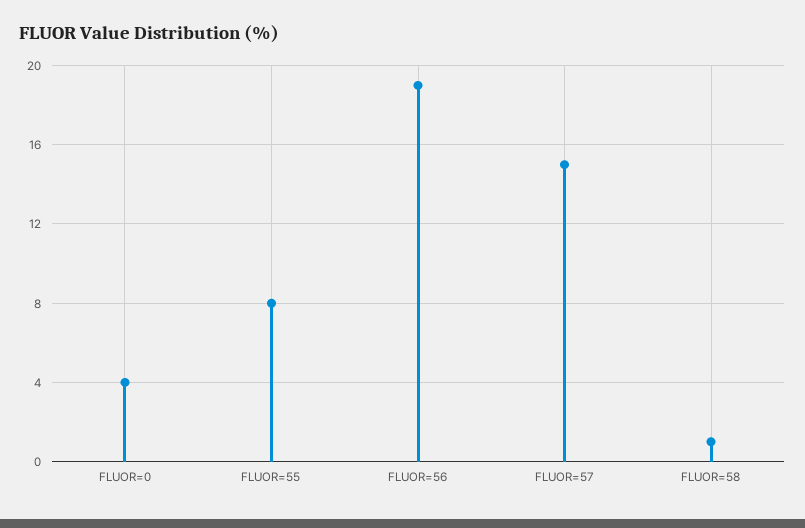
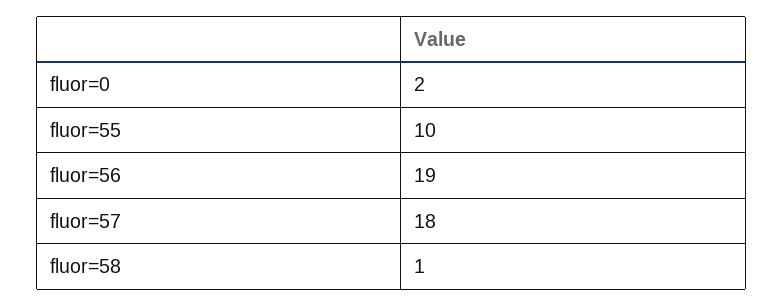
FLUOR=0: 4 -> 2
FLUOR=55: 8 -> 10
FLUOR=57: 15 -> 18

